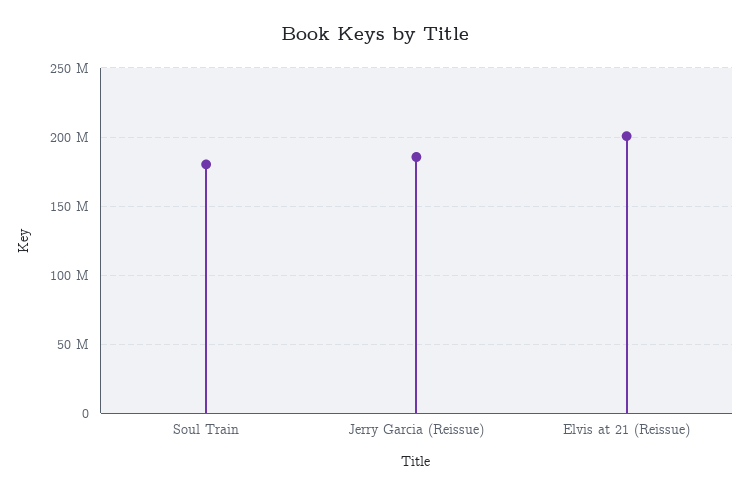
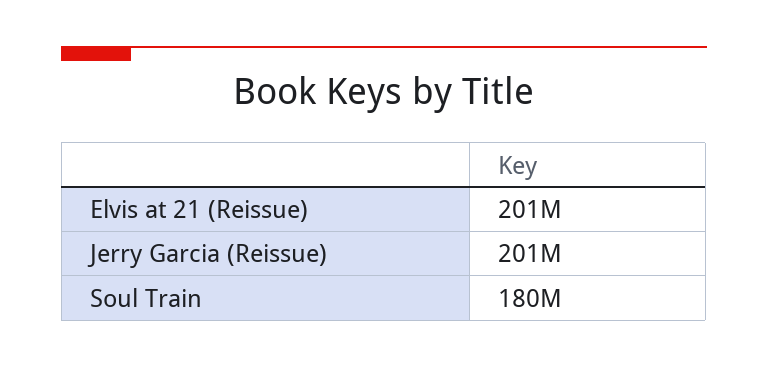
Jerry Garcia (Reissue): 185000000 -> 201000000

